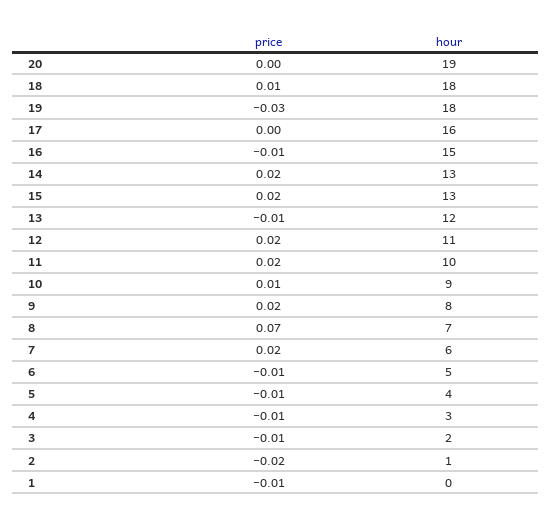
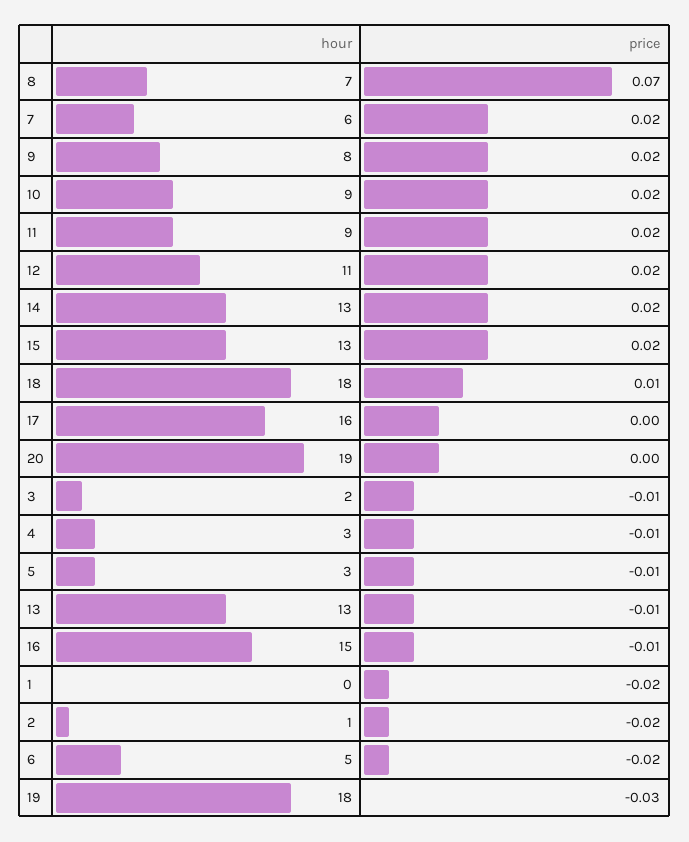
hour, 13: 12 -> 13
hour, 11: 10 -> 9
price, 10: 0.01 -> 0.02
price, 6: -0.01 -> -0.02
hour, 5: 4 -> 3
price, 1: -0.01 -> -0.02

